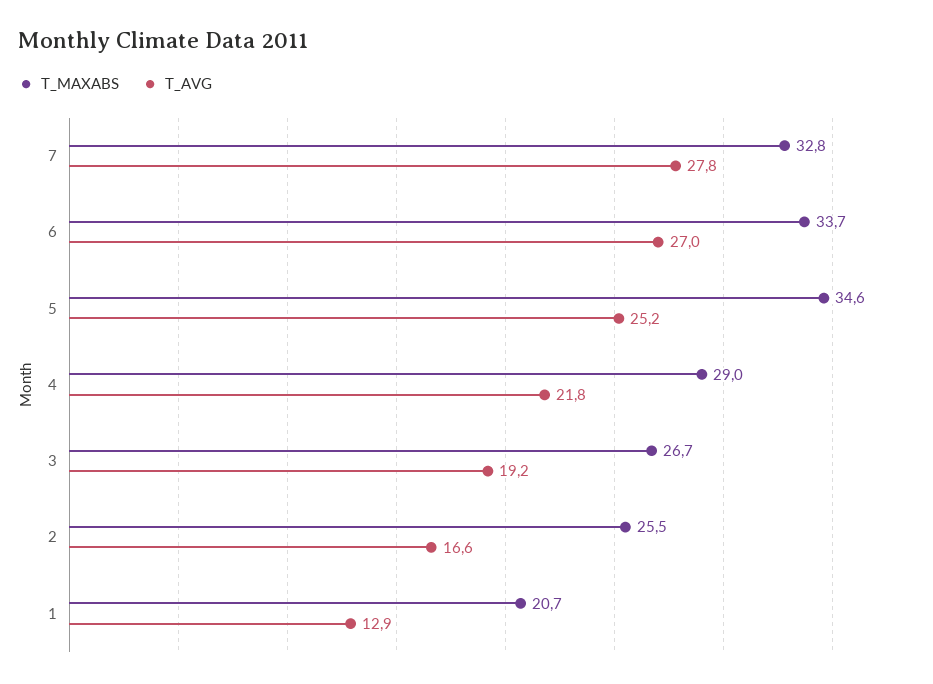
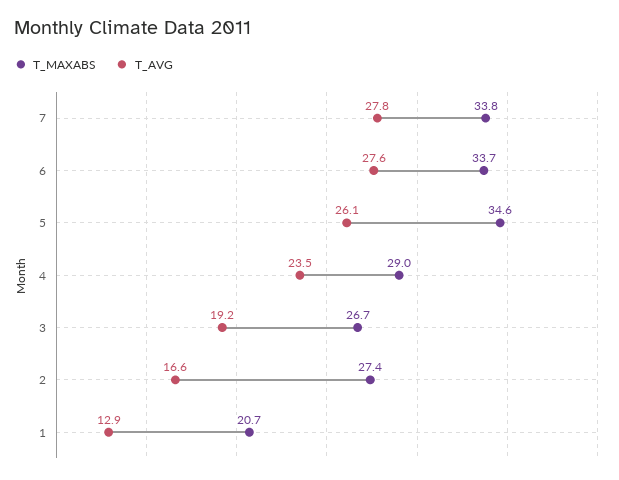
T_MAXABS, 7: 32.8 -> 33.8
T_AVG, 6: 27 -> 27.6
T_AVG, 5: 25.2 -> 26.1
T_AVG, 4: 21.8 -> 23.5
T_MAXABS, 2: 25.5 -> 27.4

